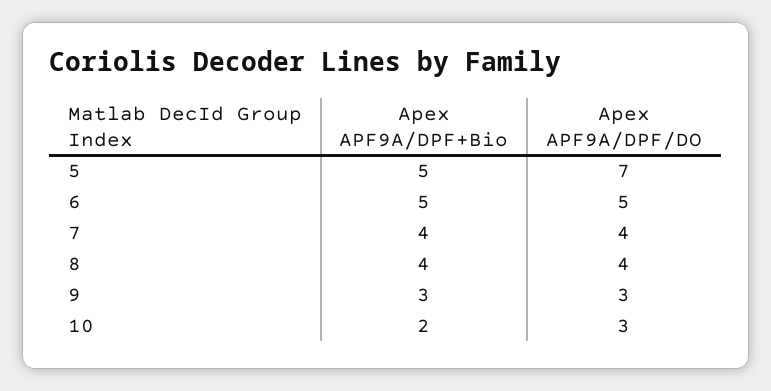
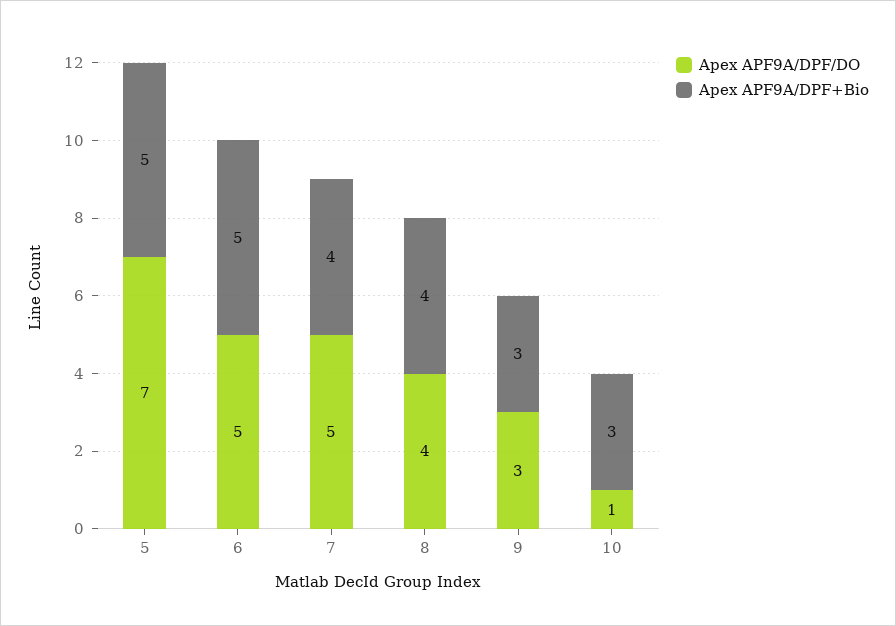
Apex APF9A/DPF/DO, 7: 4 -> 5
Apex APF9A/DPF+Bio, 10: 2 -> 3
Apex APF9A/DPF/DO, 10: 3 -> 1

